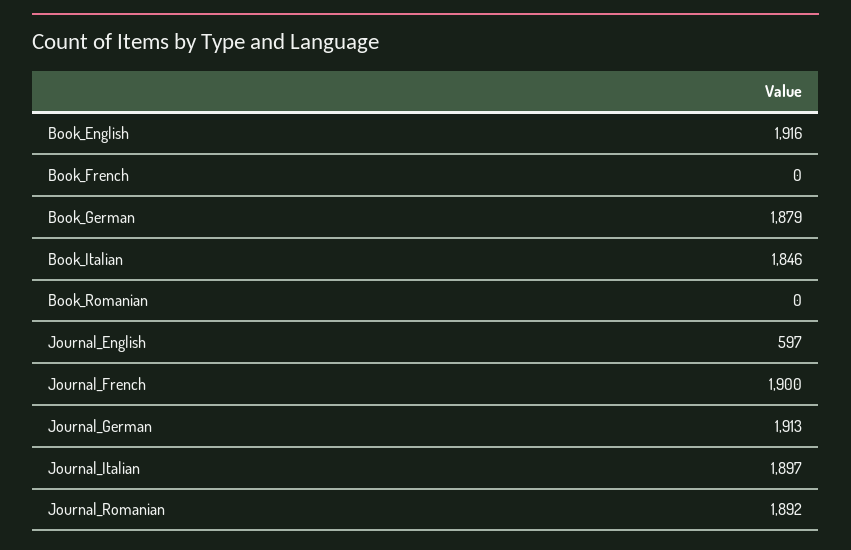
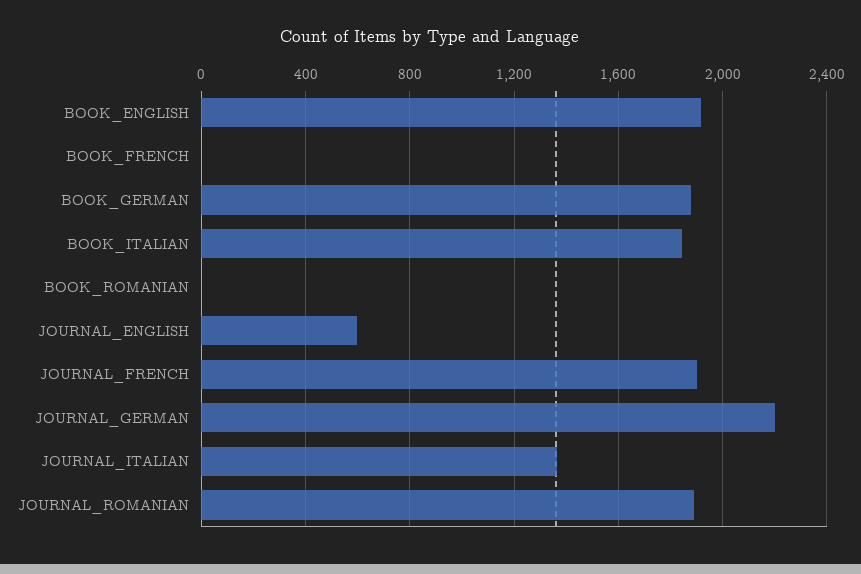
Journal_German: 1913 -> 2200
Journal_Italian: 1897 -> 1350

